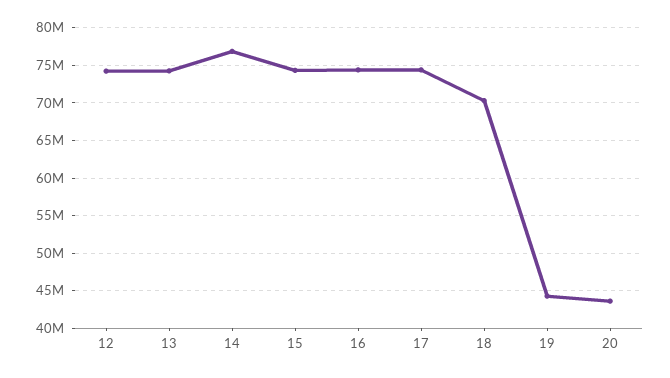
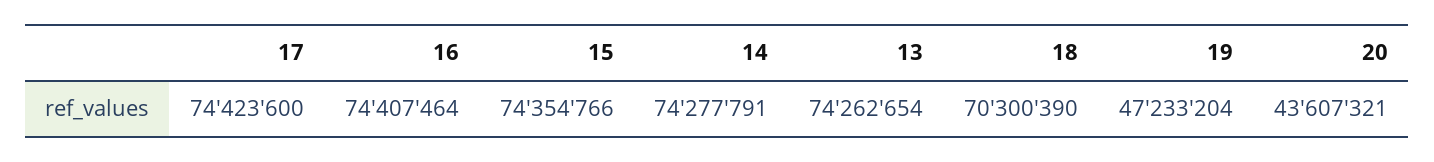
12: 74000000 -> none
14: 77000000 -> 74277791
19: 44000000 -> 47233204

